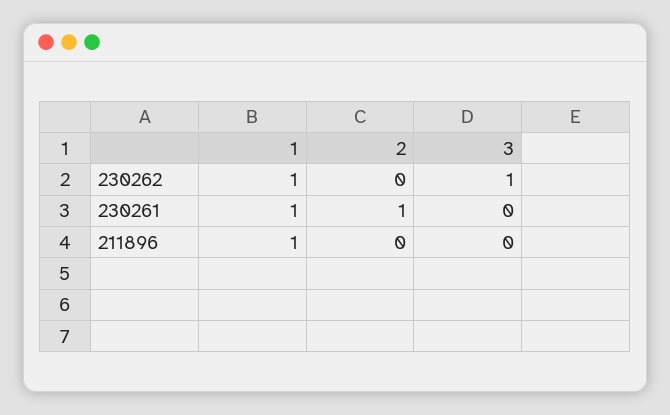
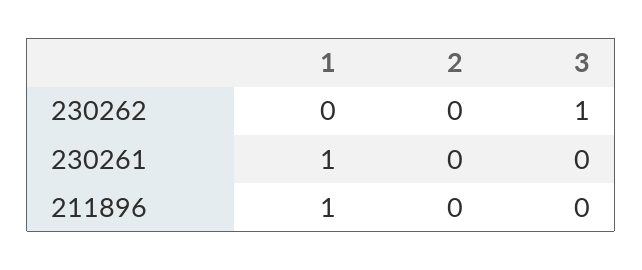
1, 230262: 1 -> 0
2, 230261: 1 -> 0

